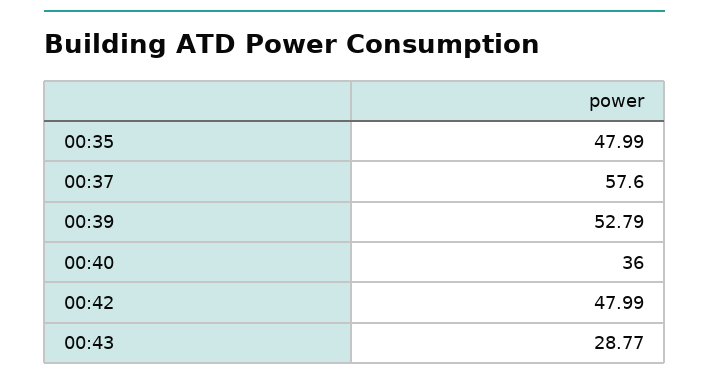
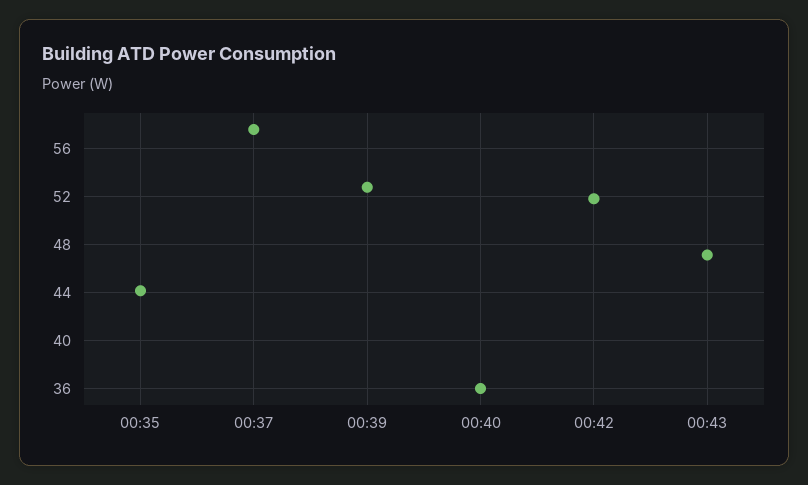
00:35: 47.99 -> 44
00:42: 47.99 -> 52
00:43: 28.77 -> 47

